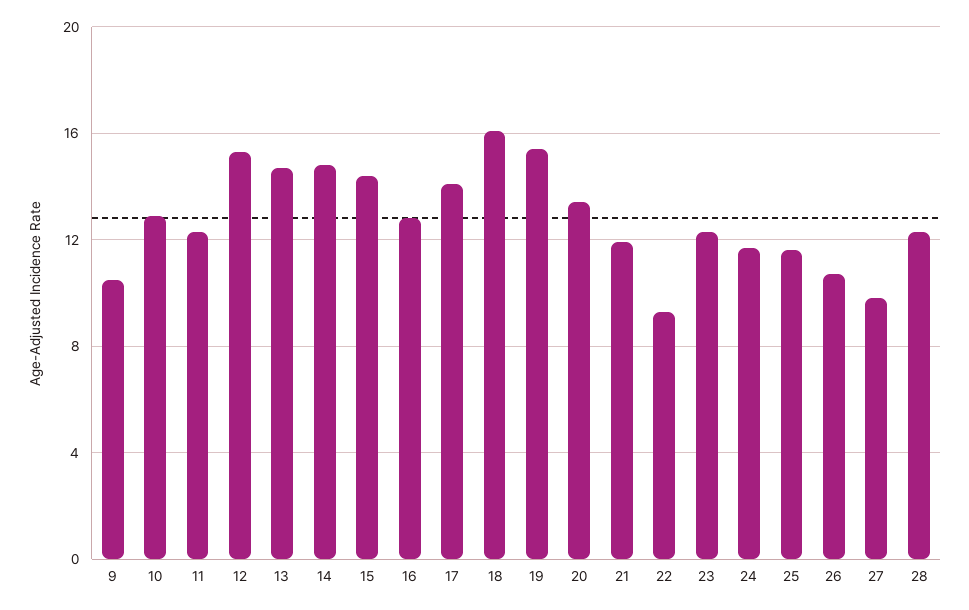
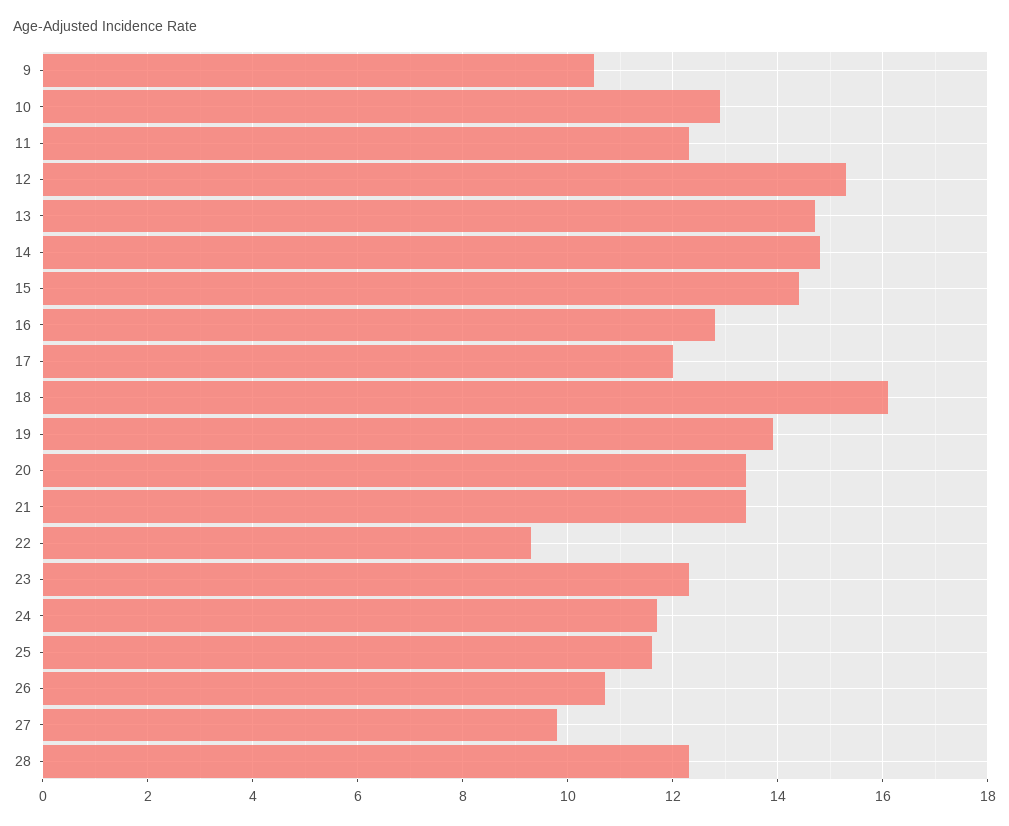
17: 14 -> 12
19: 15.5 -> 14
21: 12 -> 13.5

